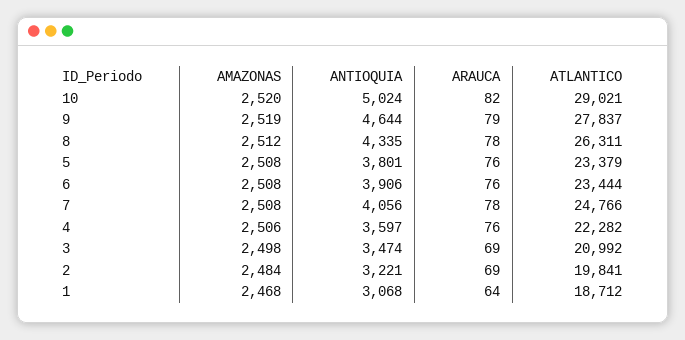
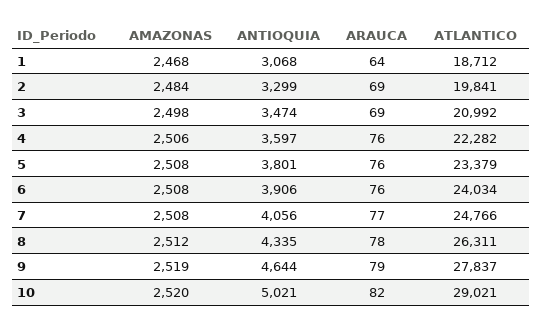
ANTIOQUIA, 10: 5024 -> 5021
ATLANTICO, 6: 23444 -> 24034
ARAUCA, 7: 78 -> 77
ANTIOQUIA, 2: 3221 -> 3299

